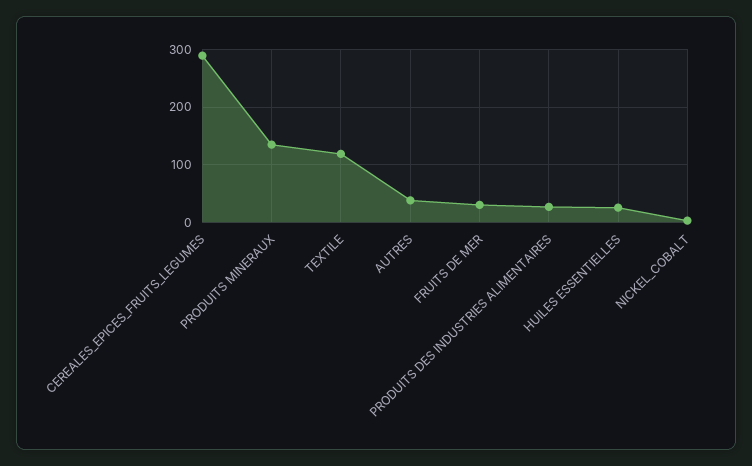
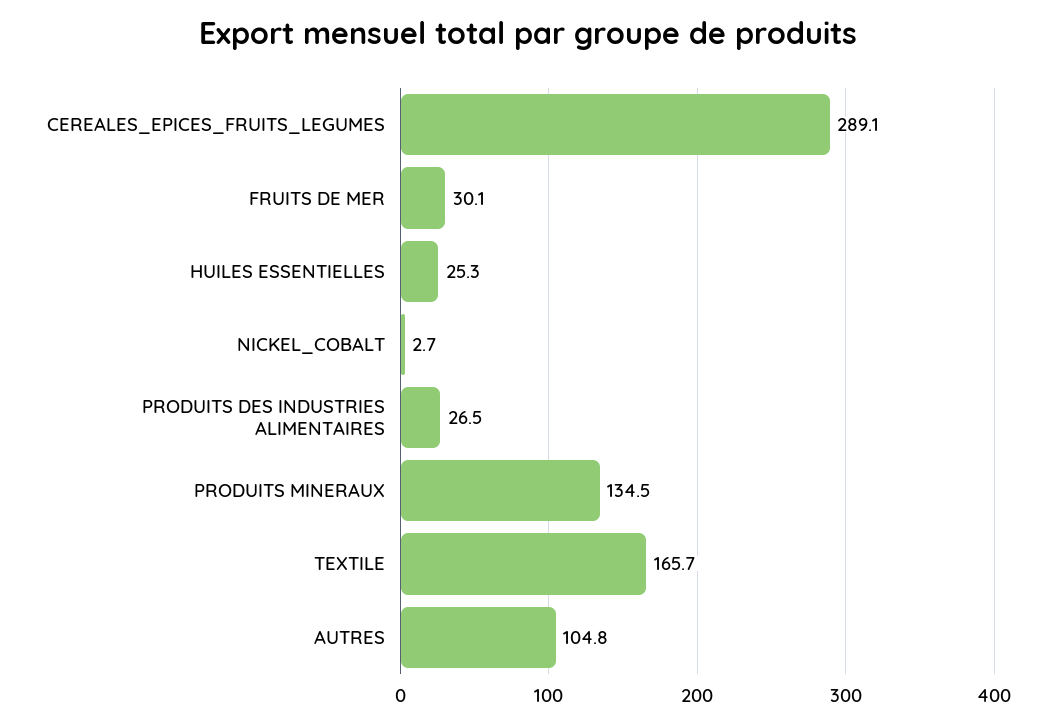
TEXTILE: 120 -> 165.7
AUTRES: 40 -> 104.8

